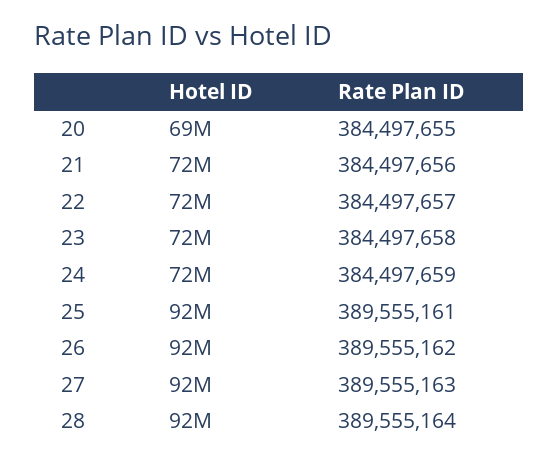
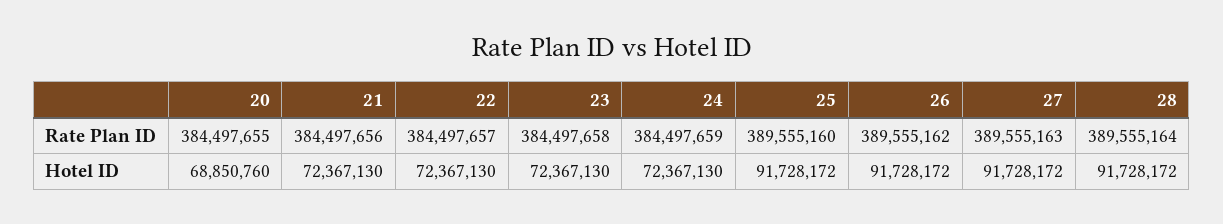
Rate Plan ID, 25: 389555161 -> 389555160

